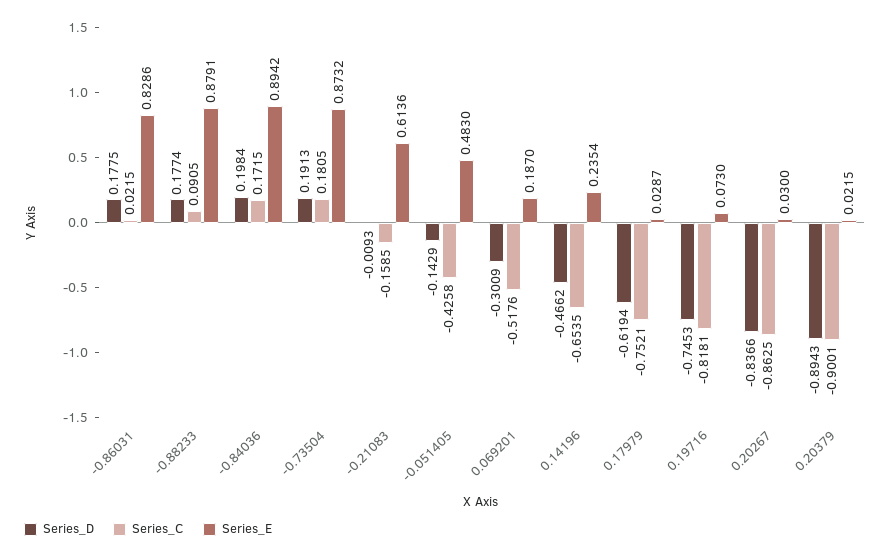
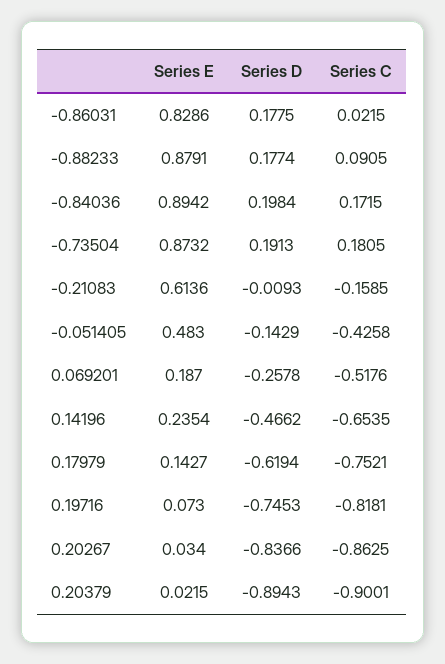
Series_D, 0.069201: -0.3009 -> -0.2578
Series_E, 0.17979: 0.0287 -> 0.1427
Series_E, 0.20267: 0.03 -> 0.034

